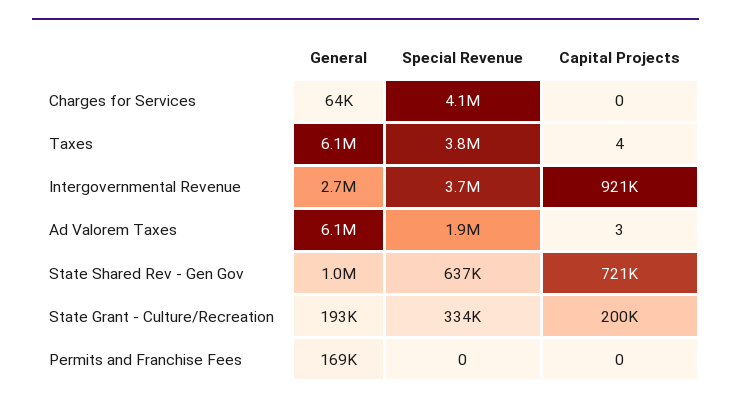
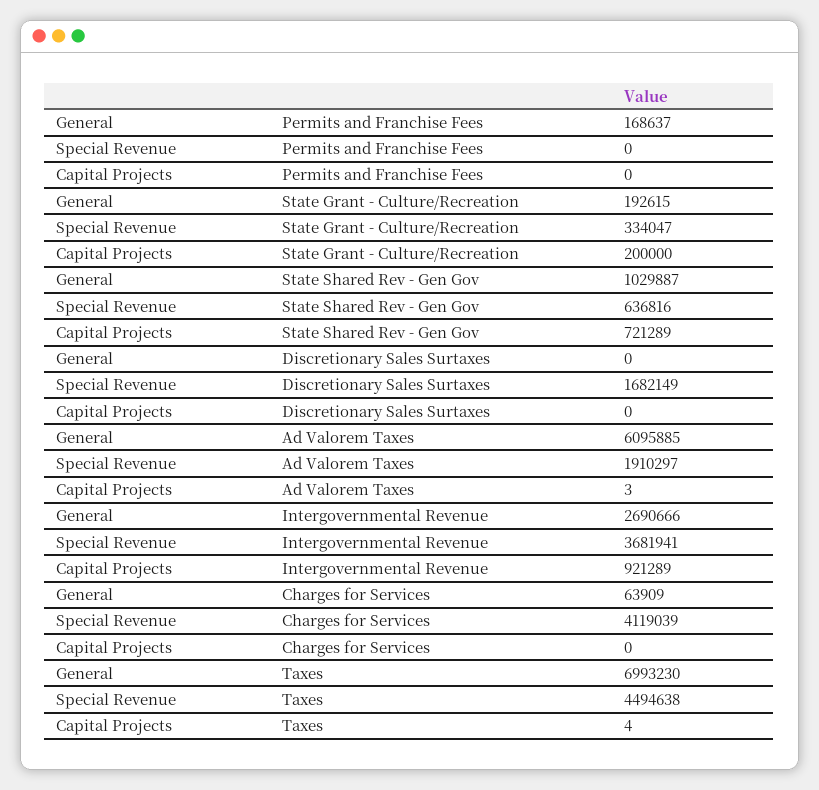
General, Taxes: 6100000 -> 6993230
Special Revenue, Taxes: 3800000 -> 4494638
General, Discretionary Sales Surtaxes: none -> 0
Special Revenue, Discretionary Sales Surtaxes: none -> 1682149
Capital Projects, Discretionary Sales Surtaxes: none -> 0

